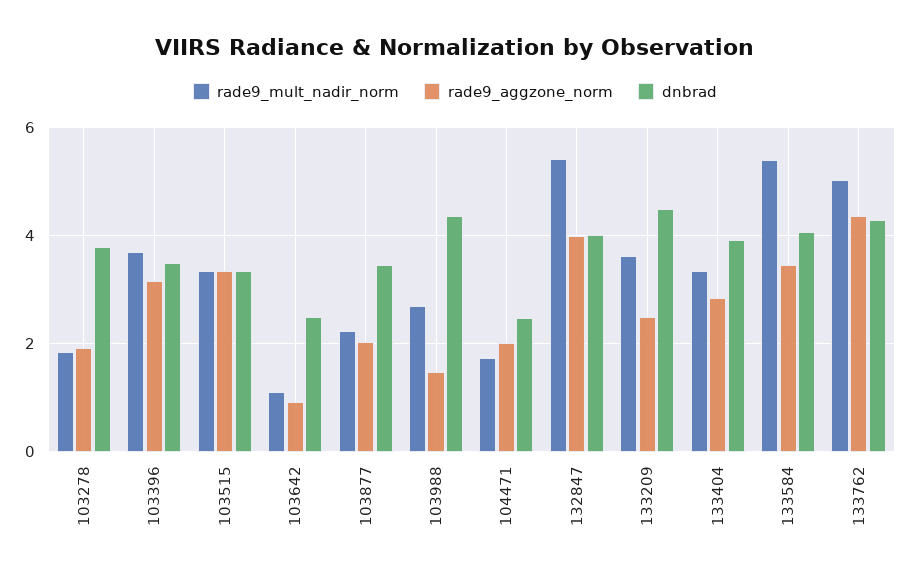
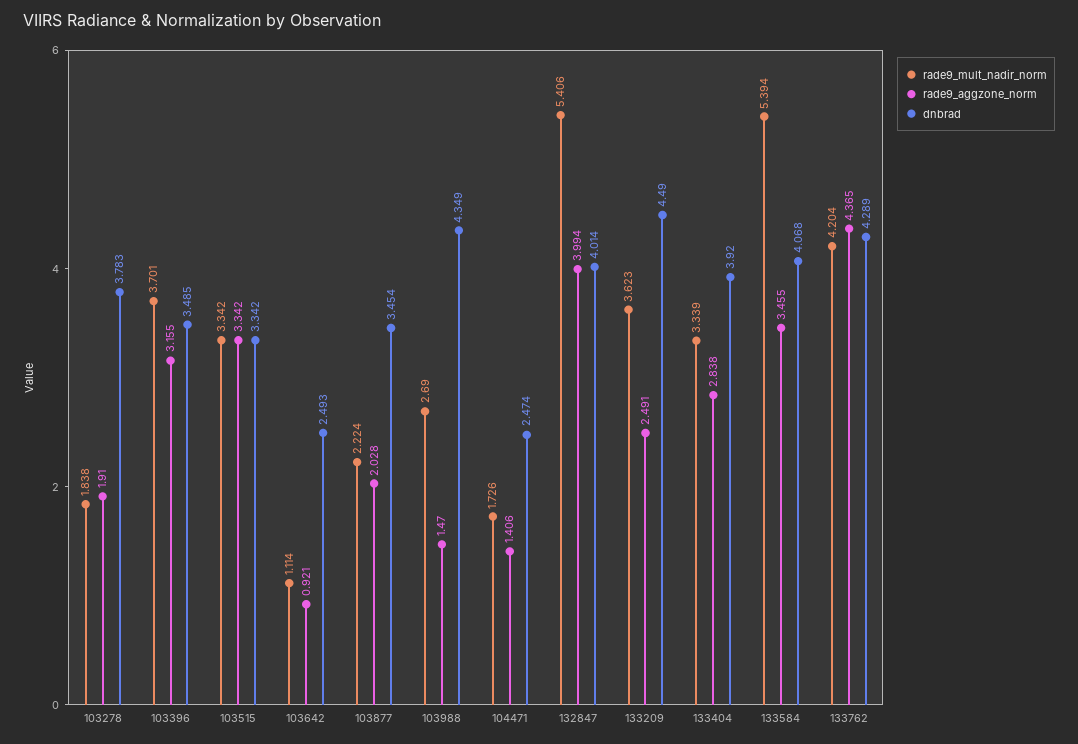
rade9_aggzone_norm, 104471: 2 -> 1.406
rade9_mult_nadir_norm, 133762: 5 -> 4.204

